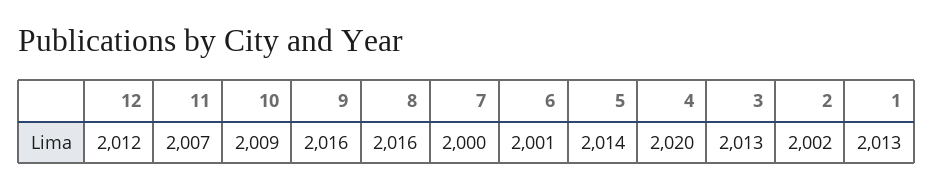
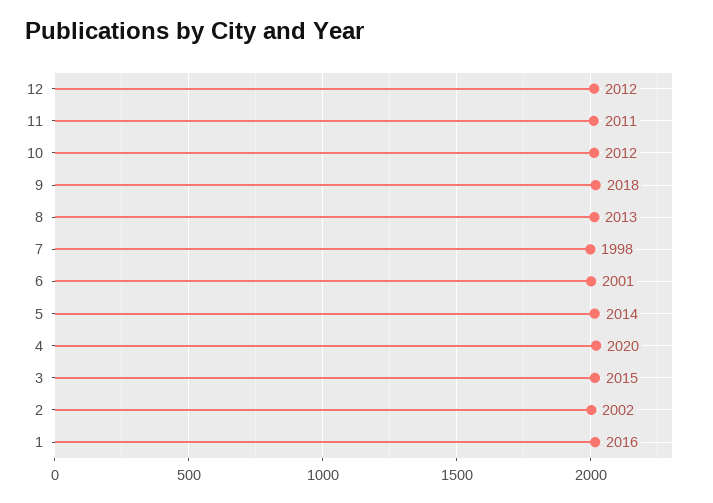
11: 2007 -> 2011
10: 2009 -> 2012
9: 2016 -> 2018
8: 2016 -> 2013
7: 2000 -> 1998
3: 2013 -> 2015
1: 2013 -> 2016

